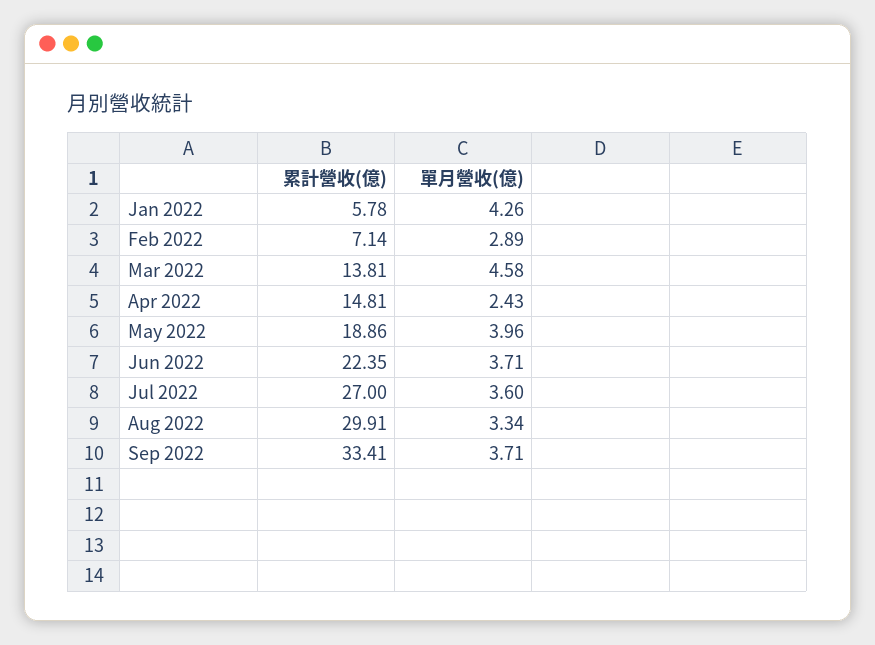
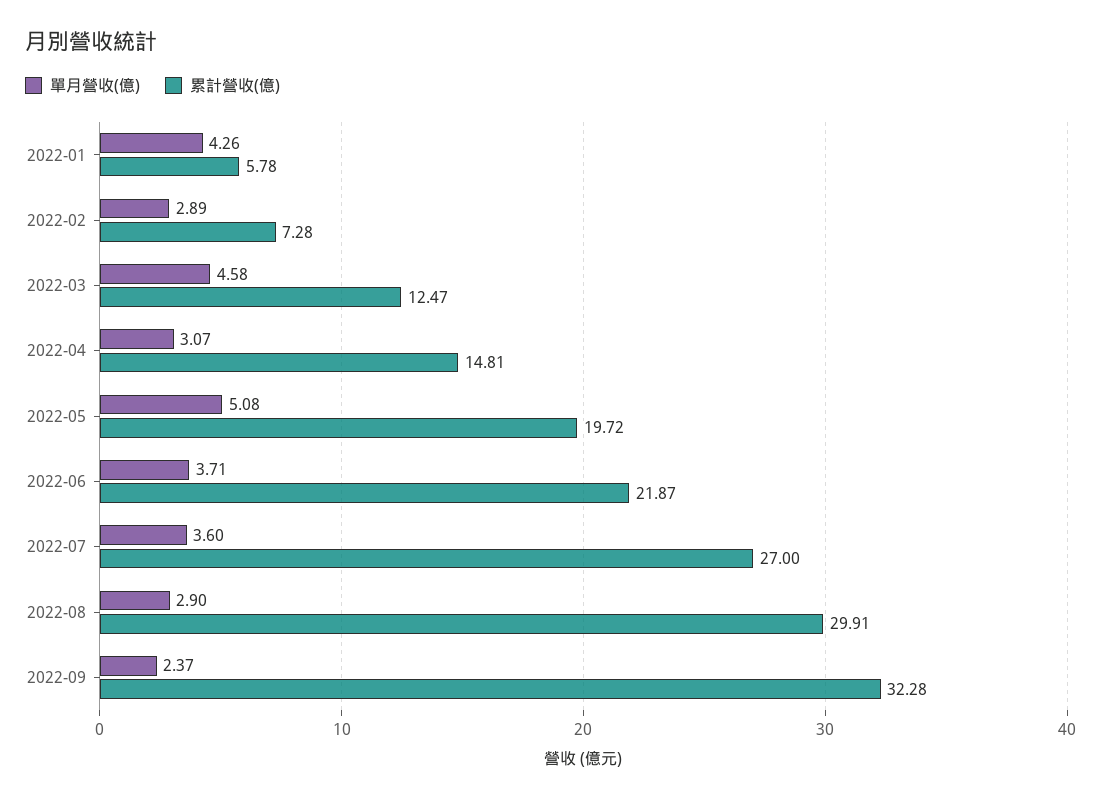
累計營收(億), Feb 2022: 7.14 -> 7.28
累計營收(億), Mar 2022: 13.81 -> 12.47
單月營收(億), Apr 2022: 2.43 -> 3.07
累計營收(億), May 2022: 18.86 -> 19.72
單月營收(億), May 2022: 3.96 -> 5.08
累計營收(億), Jun 2022: 22.35 -> 21.87
單月營收(億), Aug 2022: 3.34 -> 2.9
累計營收(億), Sep 2022: 33.41 -> 32.28
單月營收(億), Sep 2022: 3.71 -> 2.37

